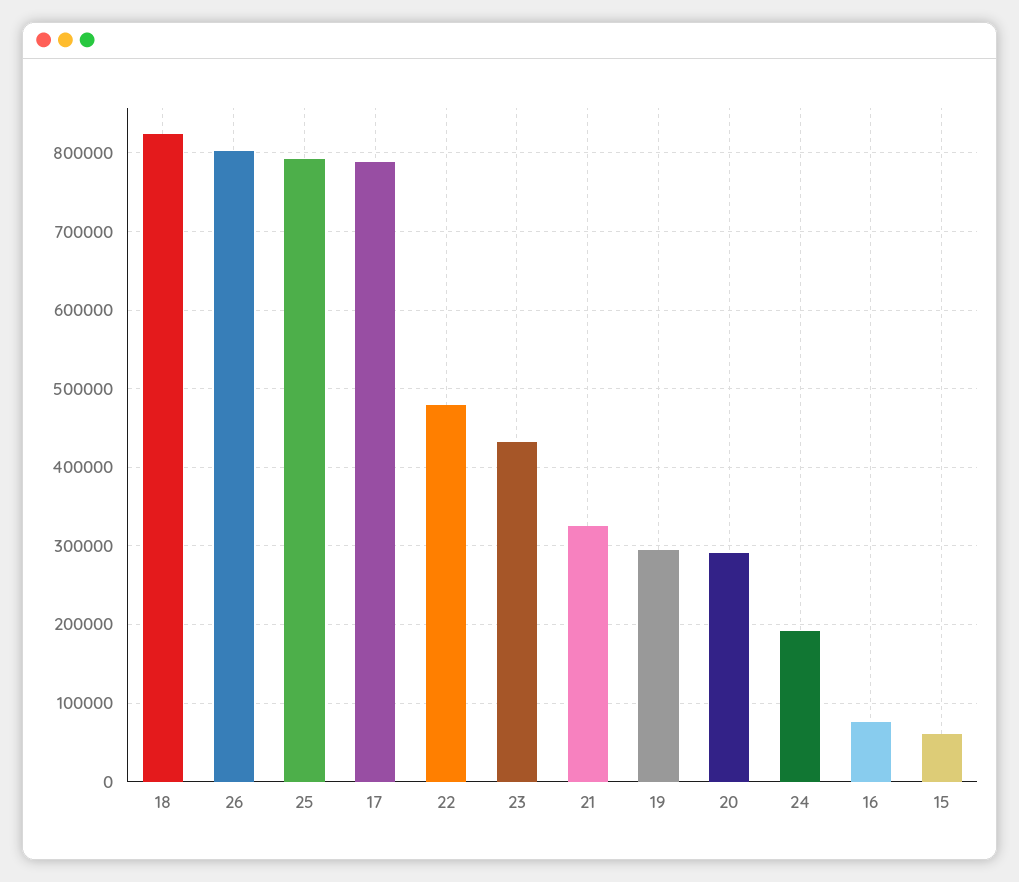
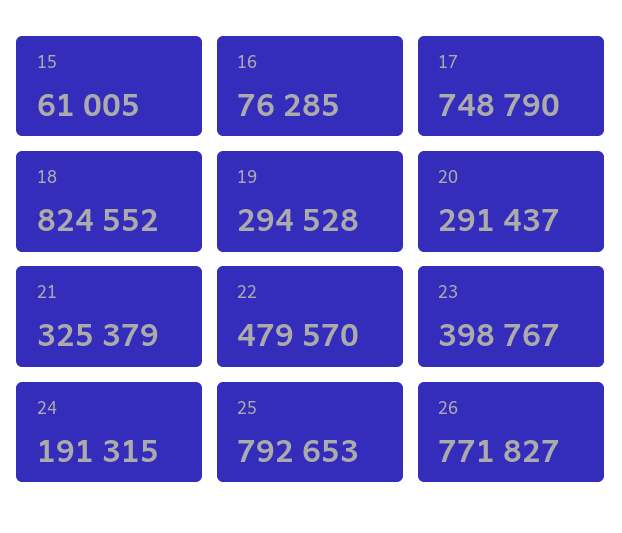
26: 800000 -> 771827
17: 790000 -> 748790
23: 430000 -> 398767

